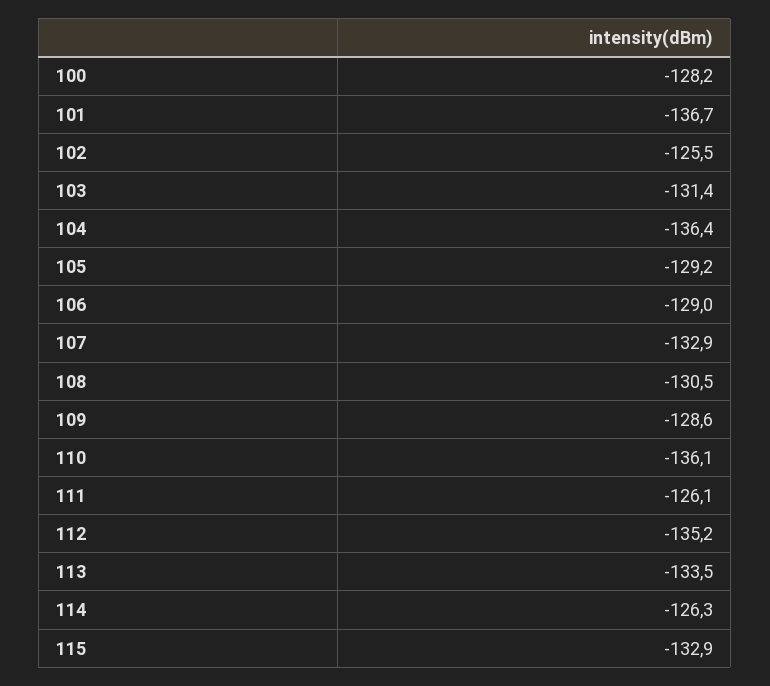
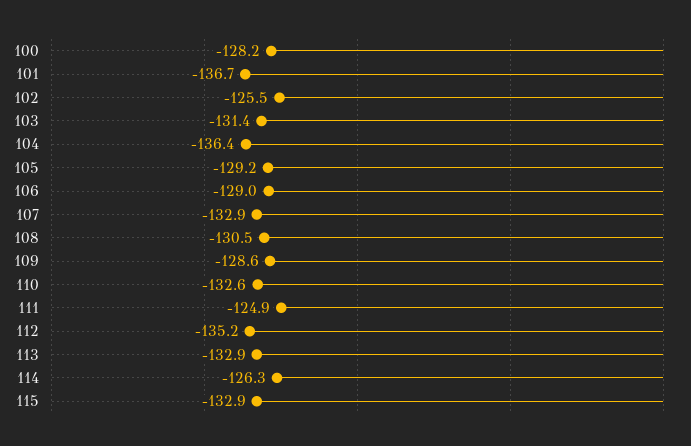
110: -136.1 -> -132.6
111: -126.1 -> -124.9
113: -133.5 -> -132.9

